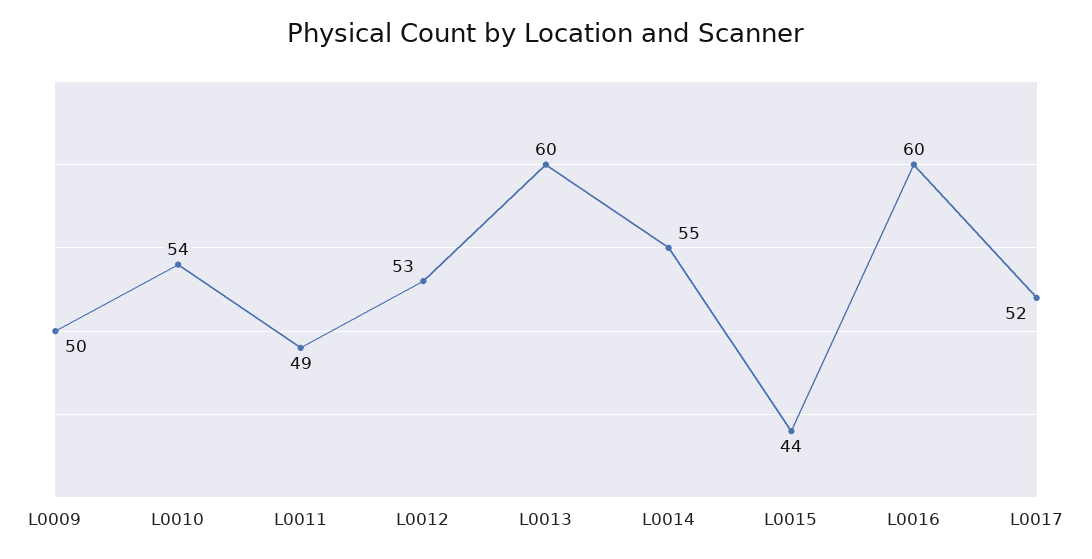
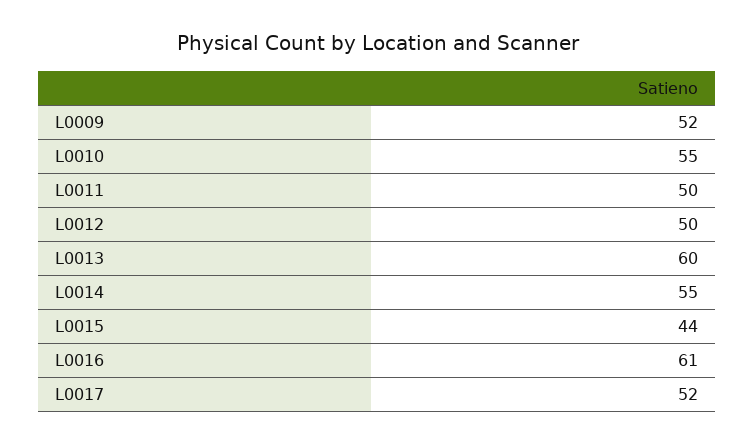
L0009: 50 -> 52
L0010: 54 -> 55
L0011: 49 -> 50
L0012: 53 -> 50
L0016: 60 -> 61

